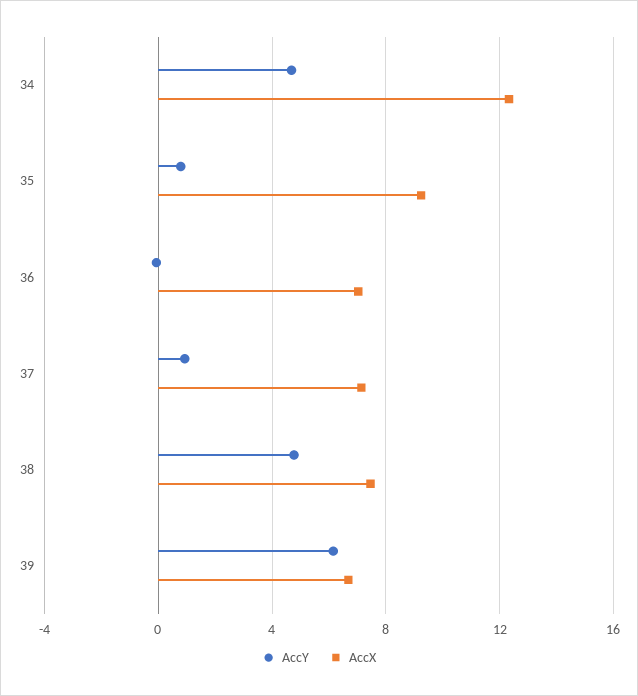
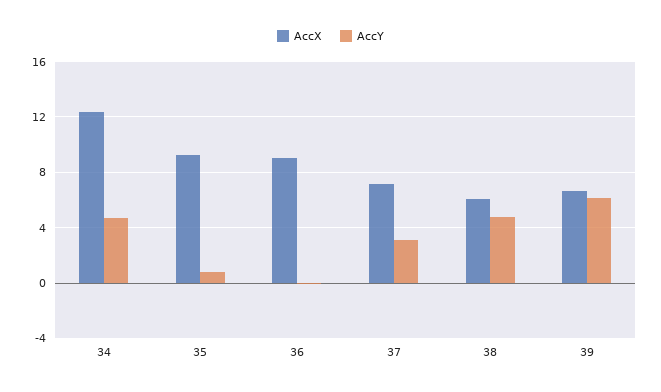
AccX, 36: 7 -> 9
AccY, 37: 1 -> 3
AccX, 38: 7.5 -> 6

